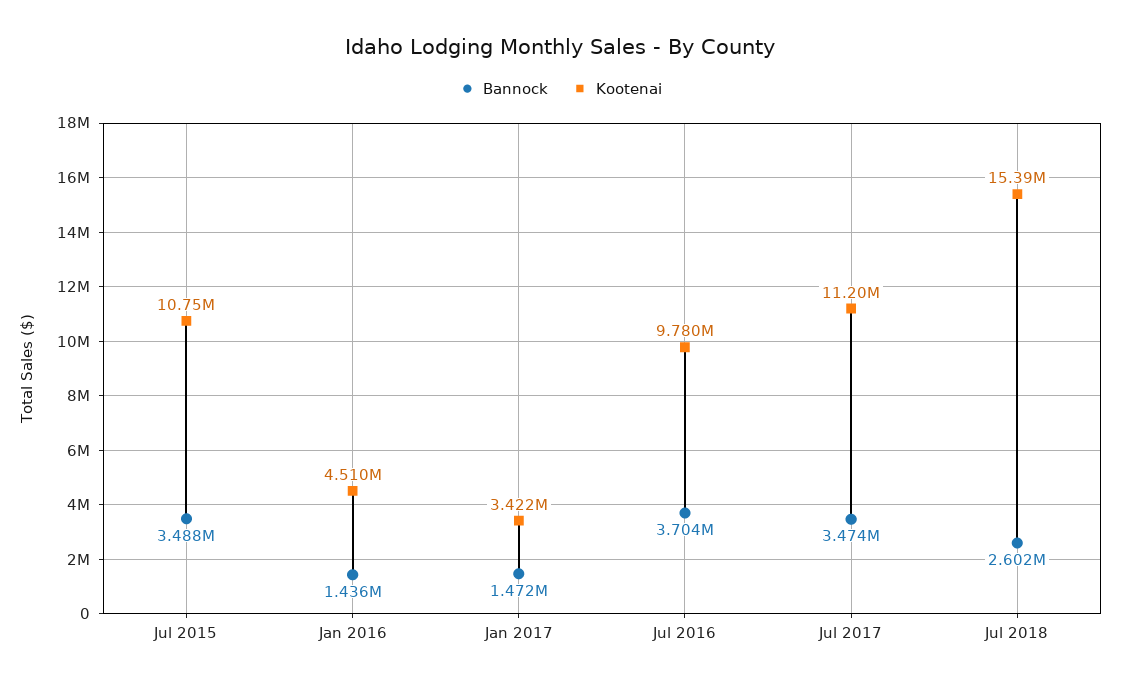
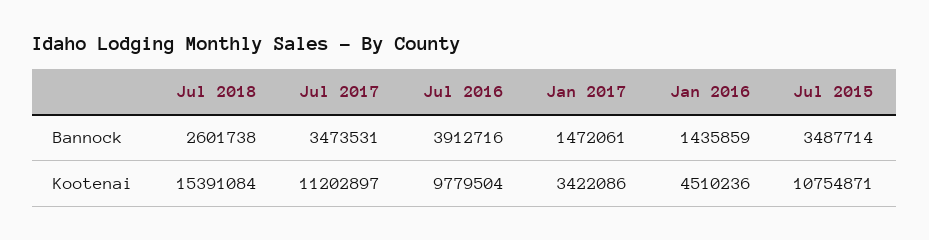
Bannock, Jul 2016: 3704000 -> 3912716

